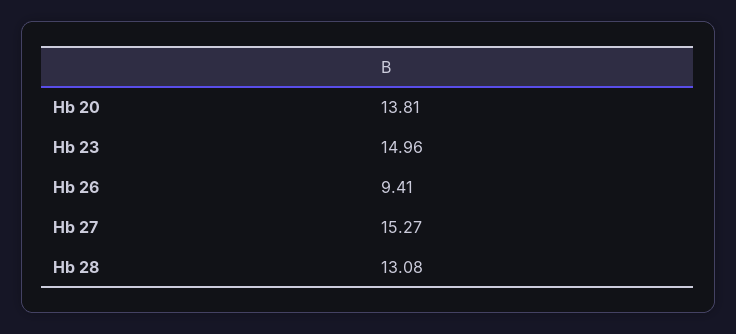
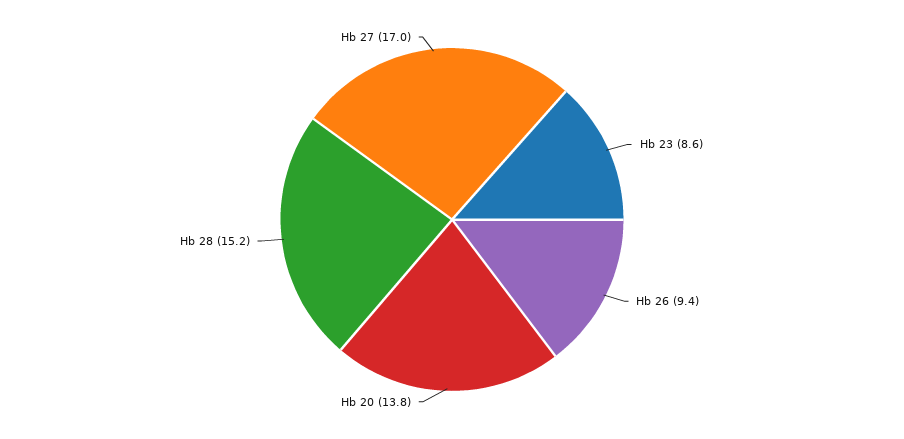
Hb 23: 14.96 -> 8.6
Hb 27: 15.27 -> 17
Hb 28: 13.08 -> 15.2

